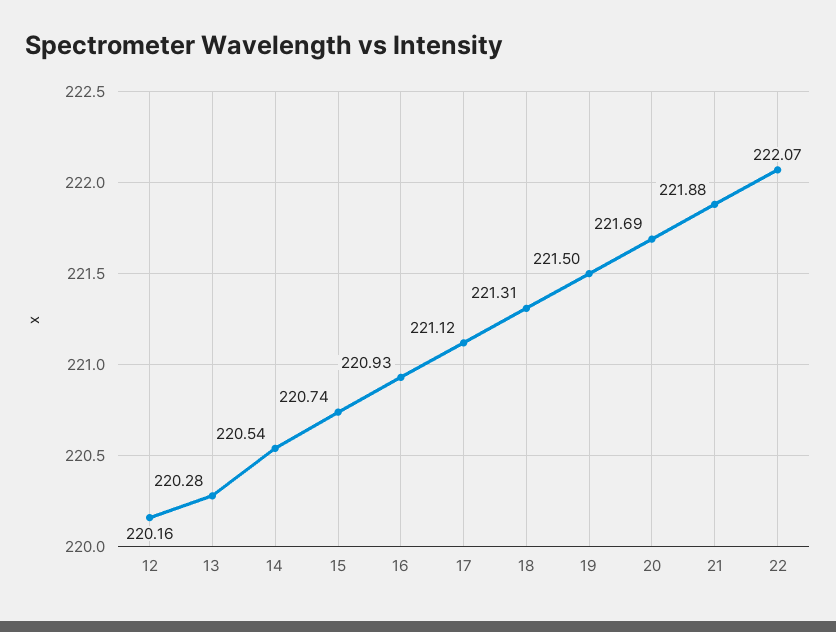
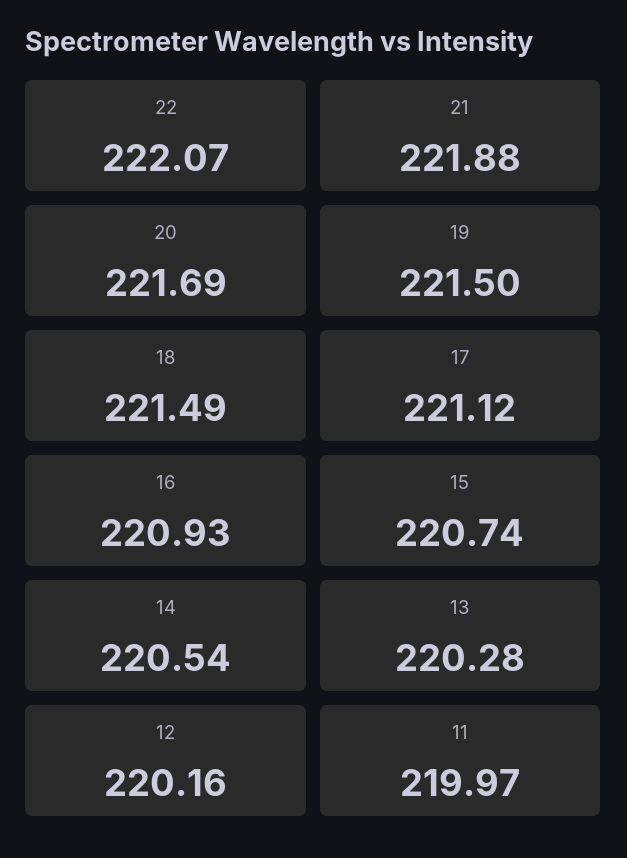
18: 221.31 -> 221.49
11: none -> 219.97

